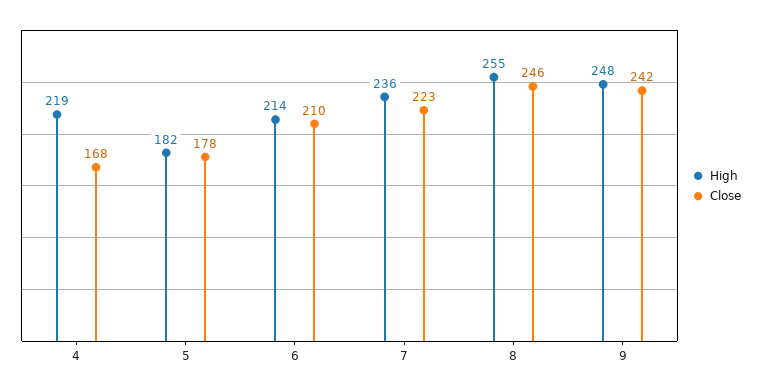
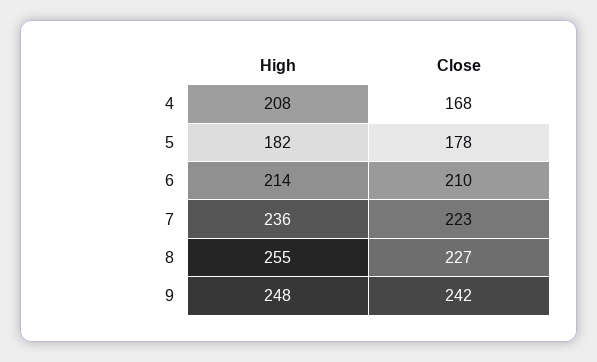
High, 4: 219 -> 208
Close, 8: 246 -> 227

